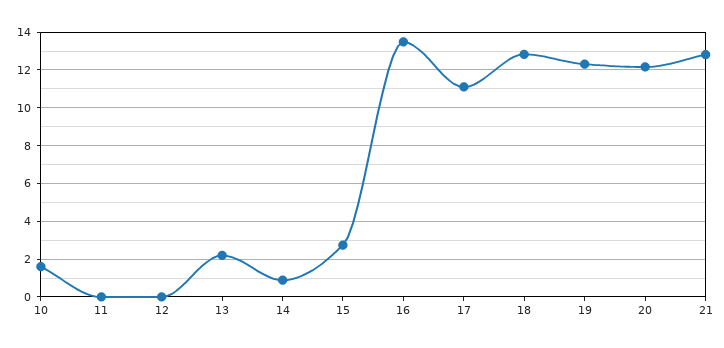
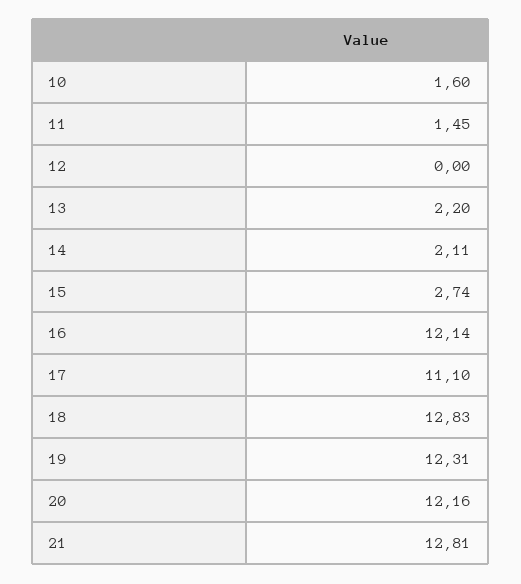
11: 0 -> 1.45
14: 1 -> 2.11
16: 13.5 -> 12.14

